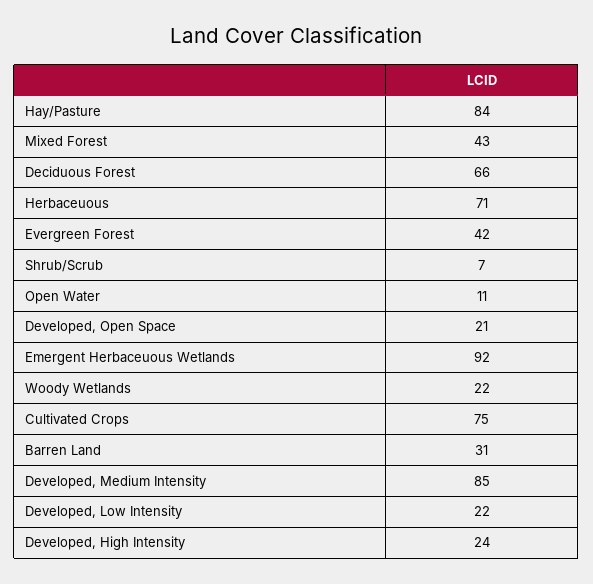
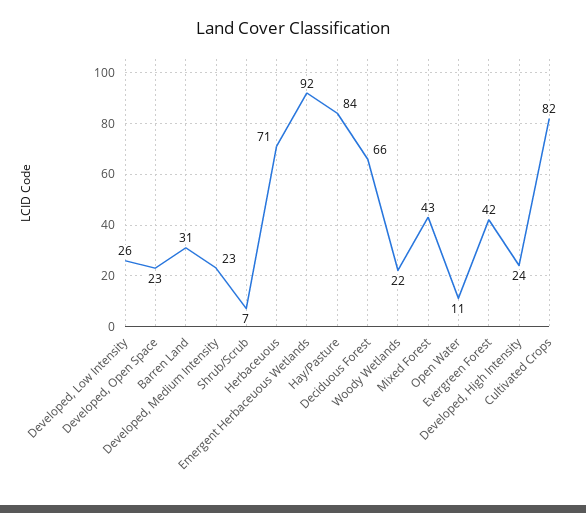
Developed, Open Space: 21 -> 23
Cultivated Crops: 75 -> 82
Developed, Medium Intensity: 85 -> 23
Developed, Low Intensity: 22 -> 26

